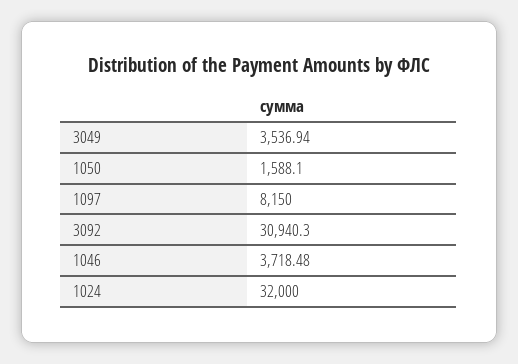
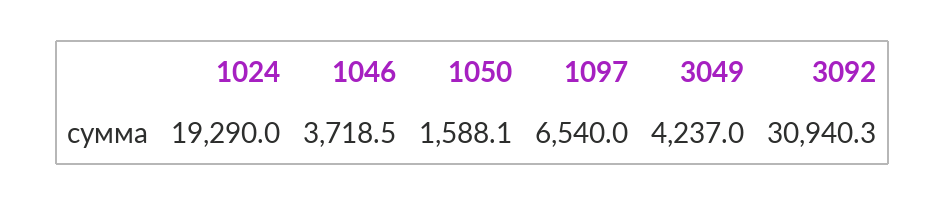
3049: 3536.94 -> 4237
1097: 8150 -> 6540
1024: 32000 -> 19290

